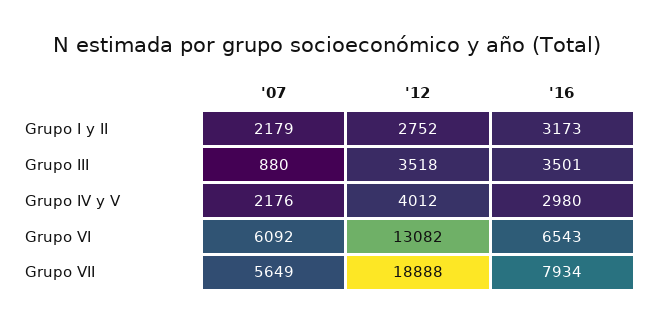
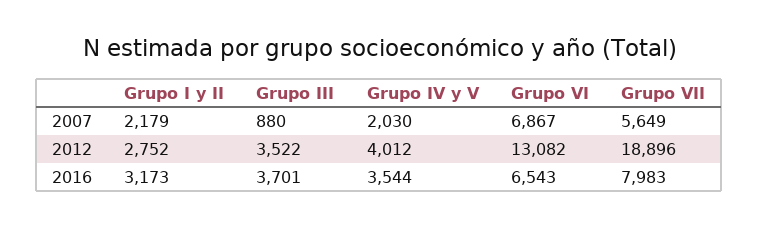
'12, Grupo III: 3518 -> 3522
'16, Grupo III: 3501 -> 3701
'07, Grupo IV y V: 2176 -> 2030
'16, Grupo IV y V: 2980 -> 3544
'07, Grupo VI: 6092 -> 6867
'12, Grupo VII: 18888 -> 18896
'16, Grupo VII: 7934 -> 7983

